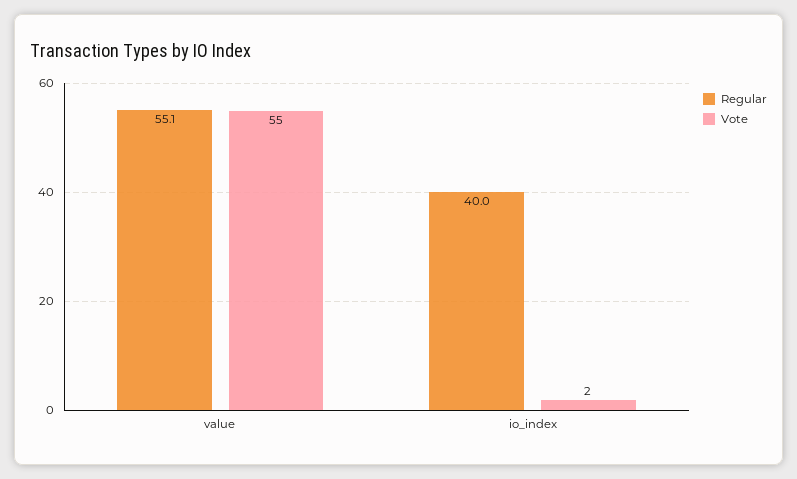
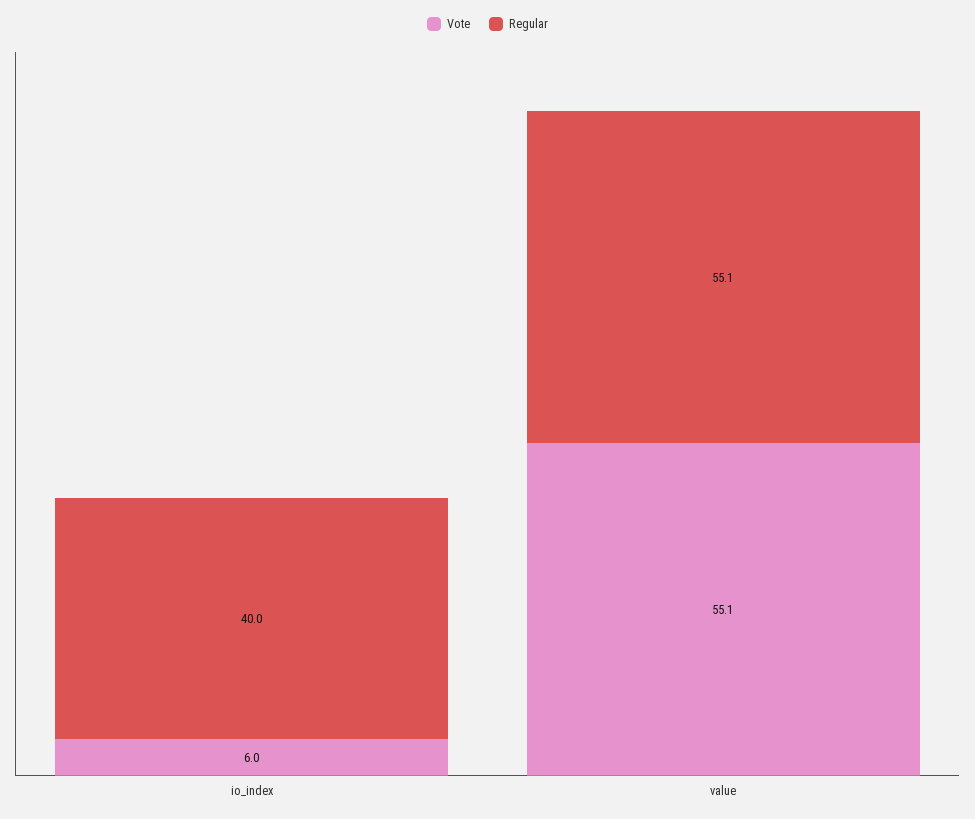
Vote, io_index: 2 -> 6

